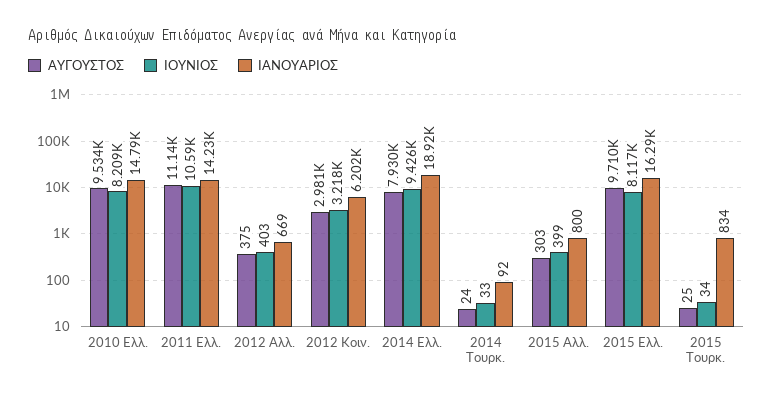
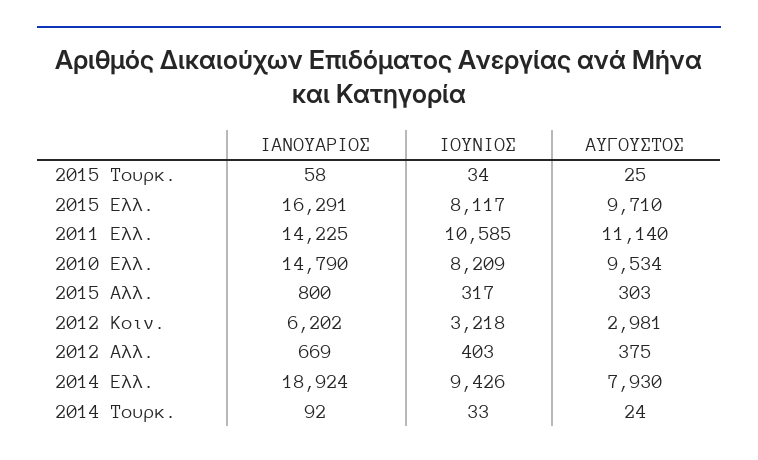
ΙΟΥΝΙΟΣ, 2015 Αλλ.: 399 -> 317
ΙΑΝΟΥΑΡΙΟΣ, 2015 Τουρκ.: 834 -> 58

